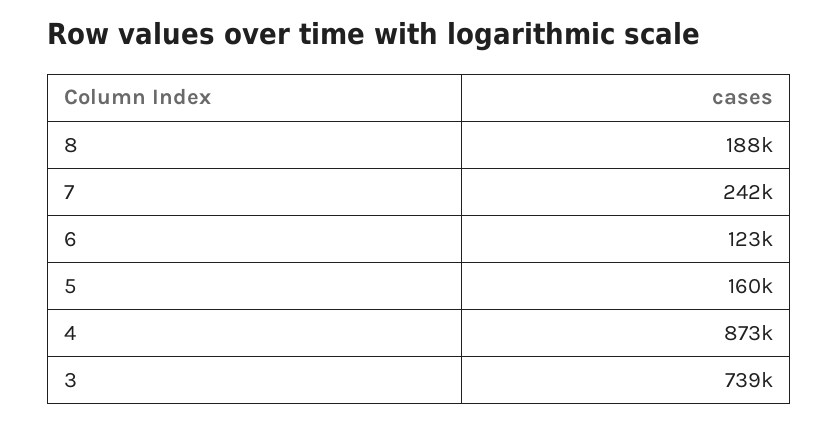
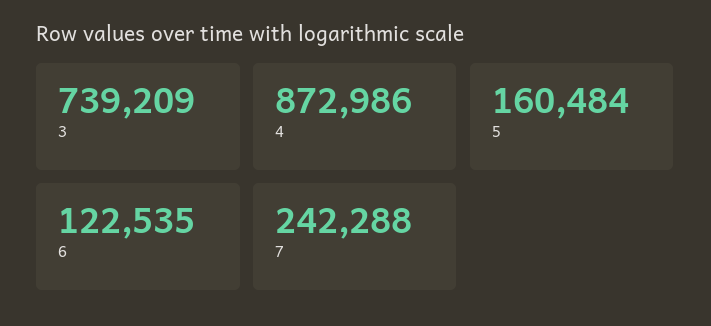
8: 188000 -> none

